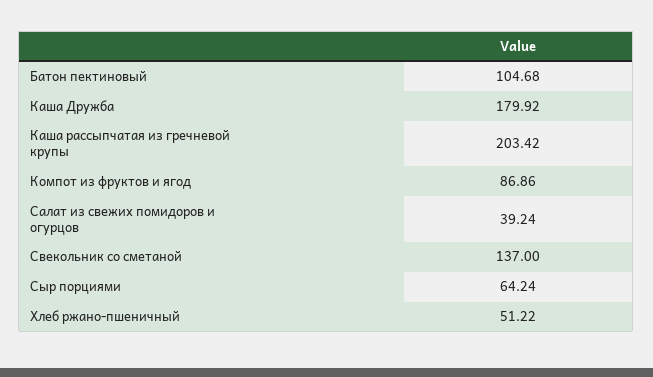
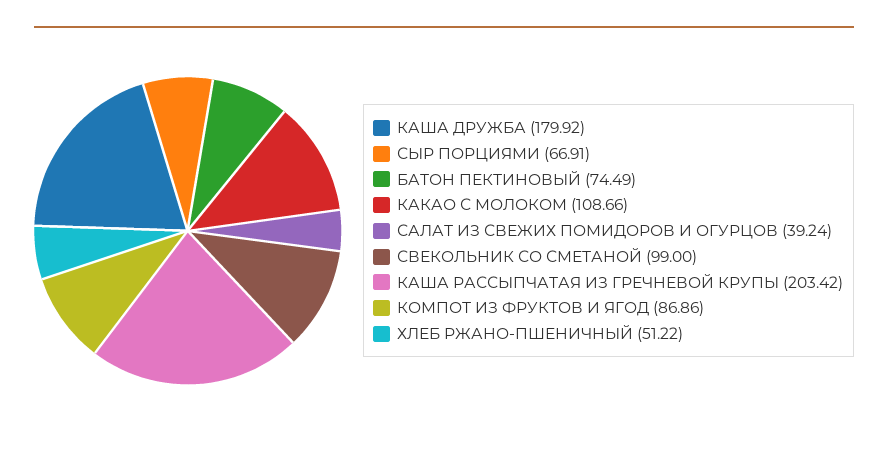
Батон пектиновый: 104.68 -> 74.49
Свекольник со сметаной: 137 -> 99
Сыр порциями: 64.24 -> 66.91
КАКАО С МОЛОКОМ: none -> 108.66

